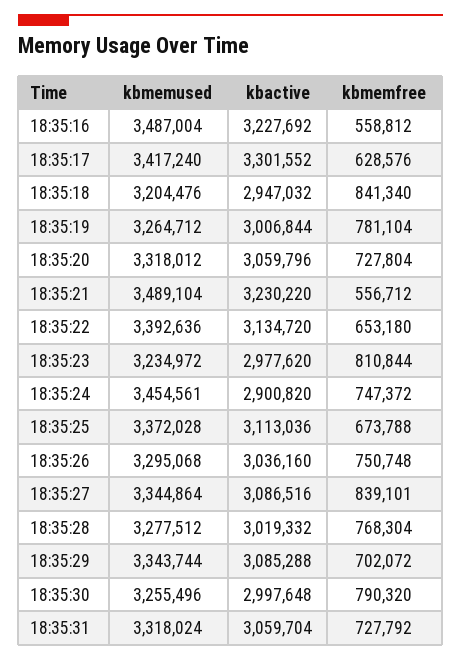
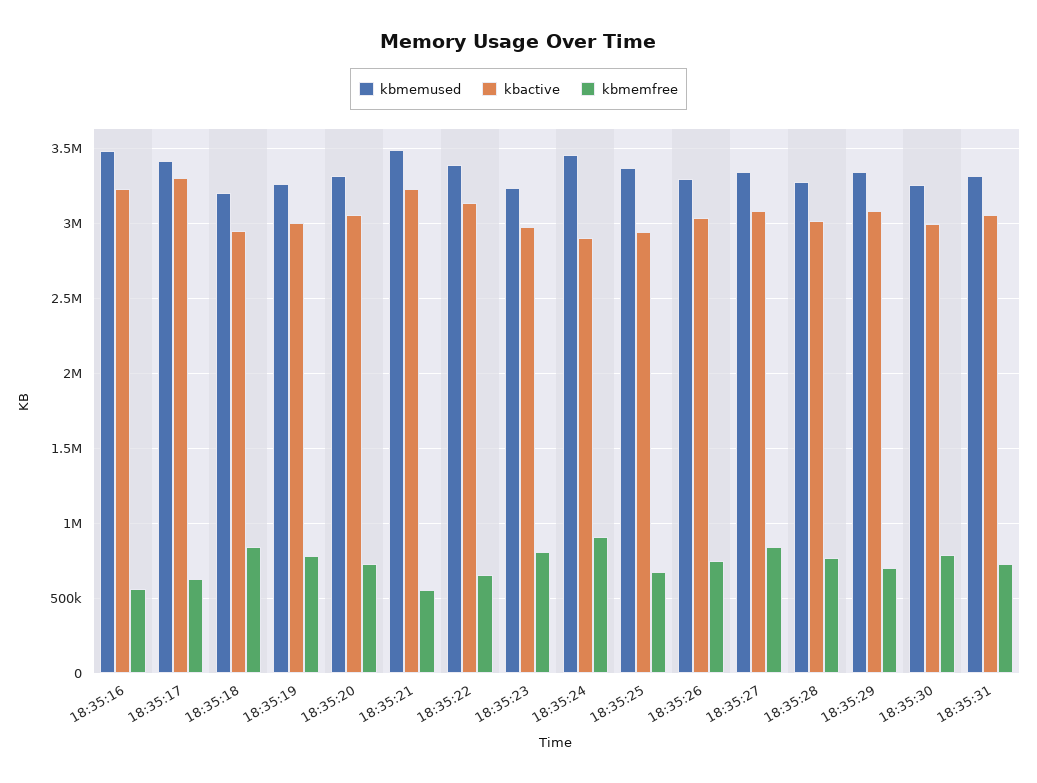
kbmemfree, 18:35:24: 747372 -> 900000
kbactive, 18:35:25: 3113036 -> 2950000

